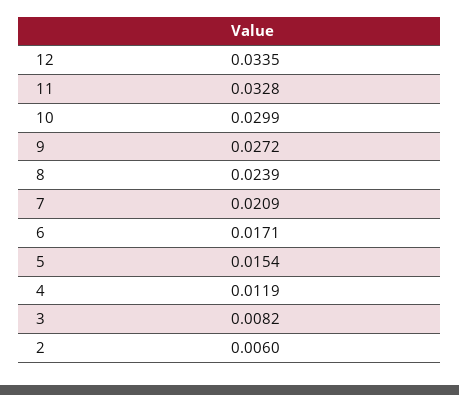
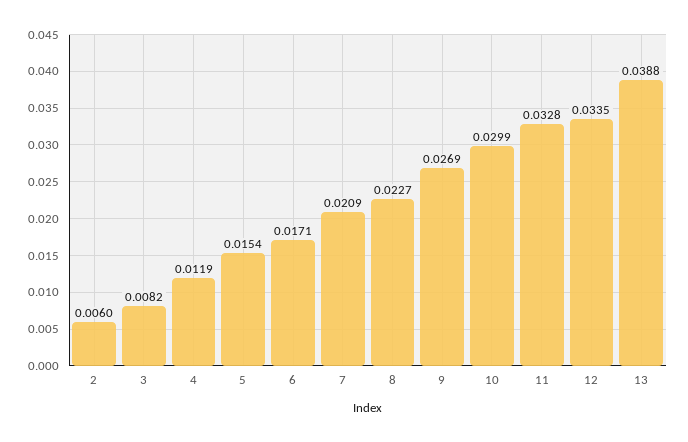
9: 0.0272 -> 0.0269
8: 0.0239 -> 0.0227
13: none -> 0.0388

